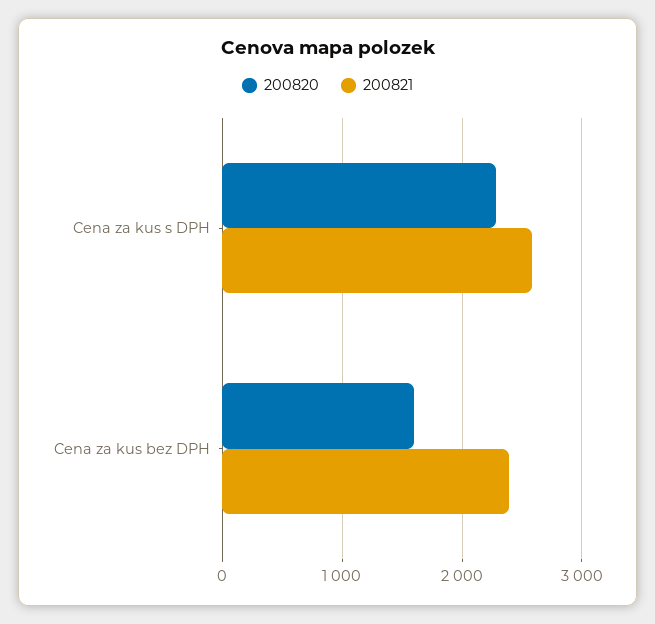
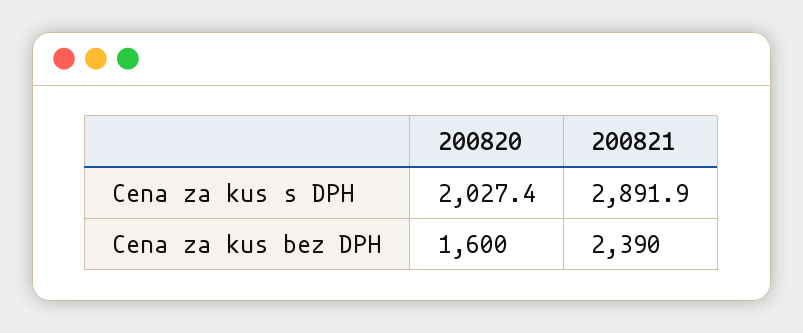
200820, Cena za kus s DPH: 2300 -> 2027.4
200821, Cena za kus s DPH: 2600 -> 2891.9

